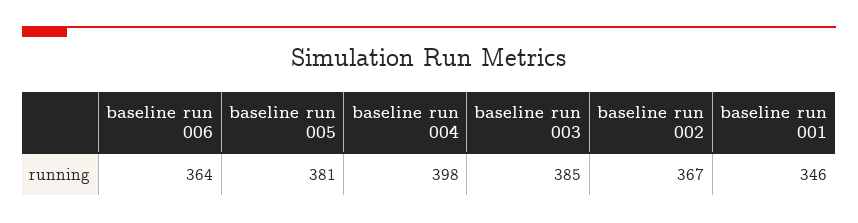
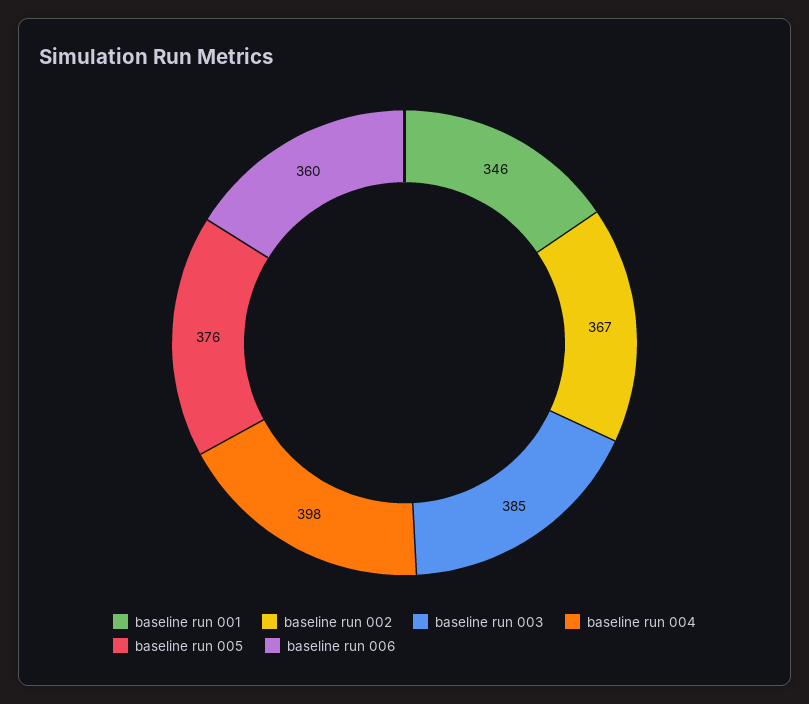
baseline run 006: 364 -> 360
baseline run 005: 381 -> 376

